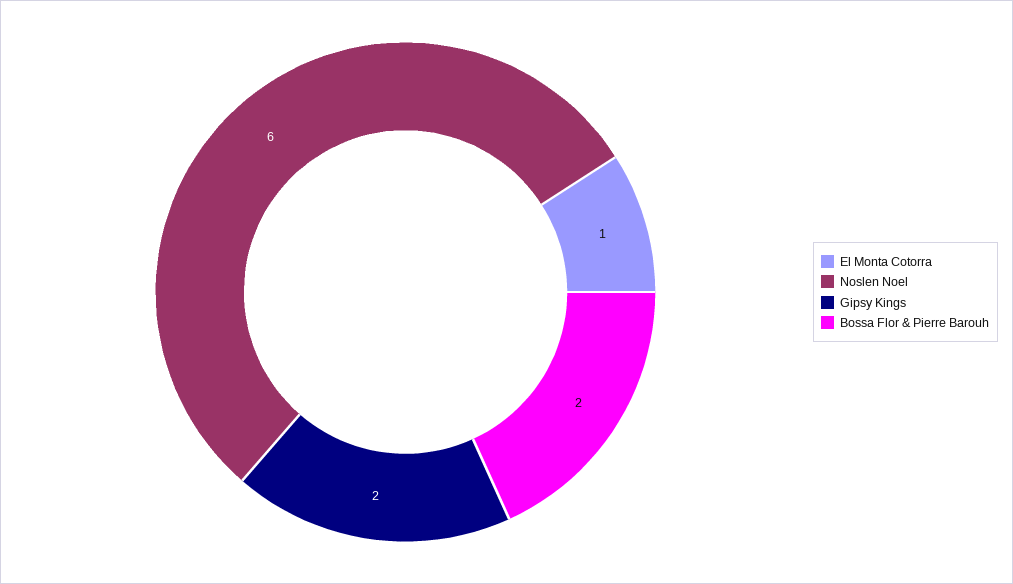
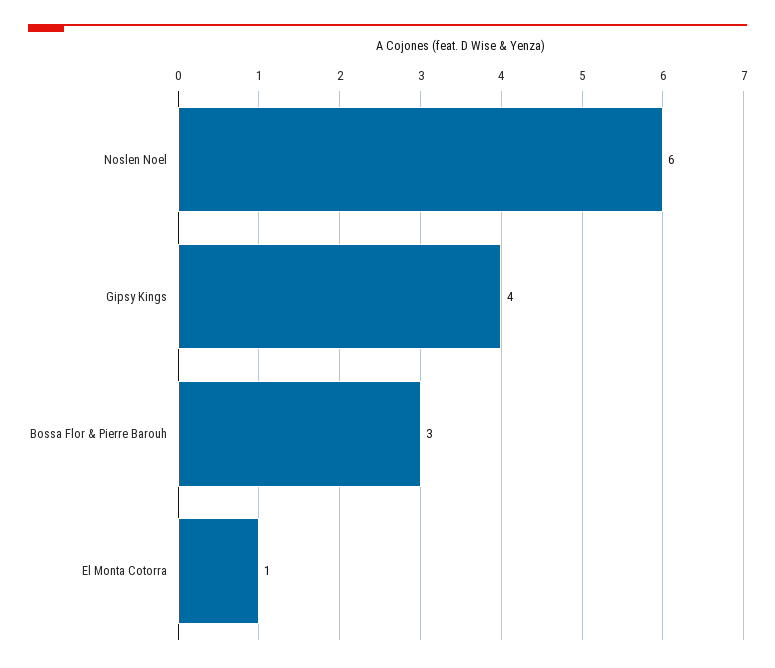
Gipsy Kings: 2 -> 4
Bossa Flor & Pierre Barouh: 2 -> 3

